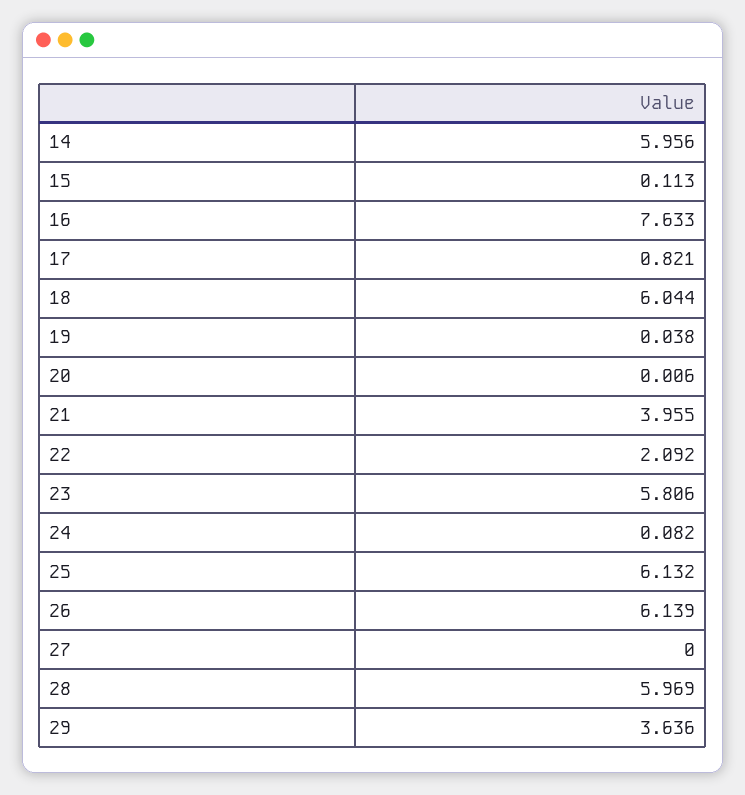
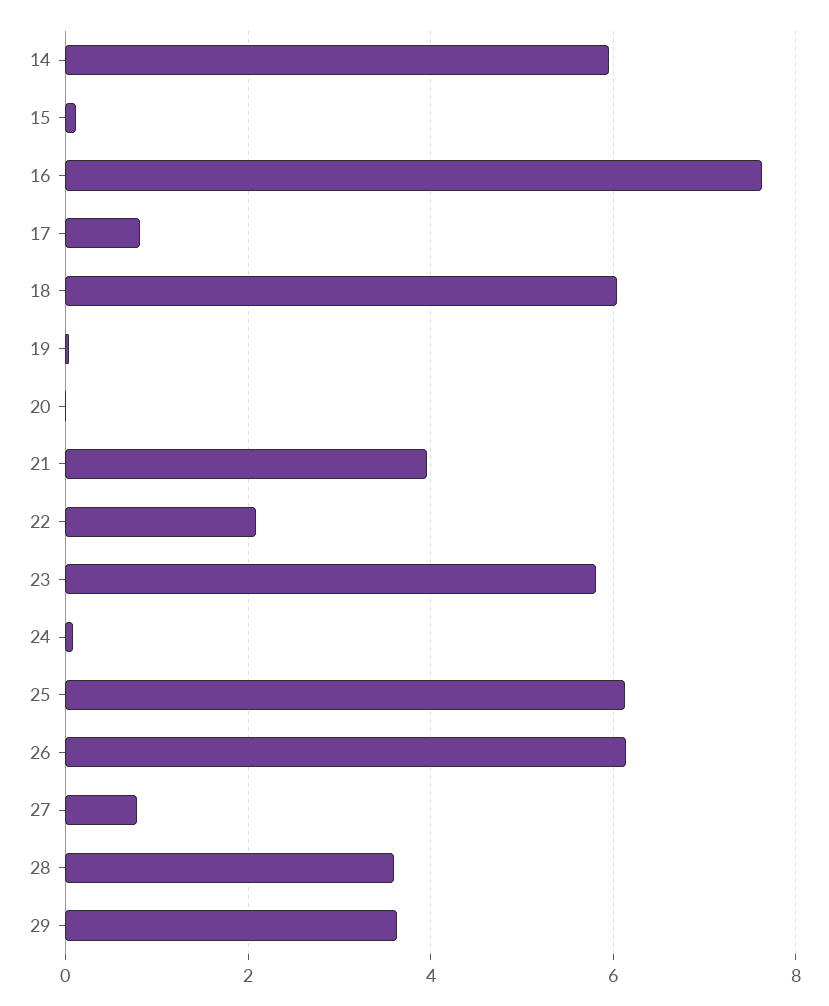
27: 0 -> 0.8
28: 5.969 -> 3.6

